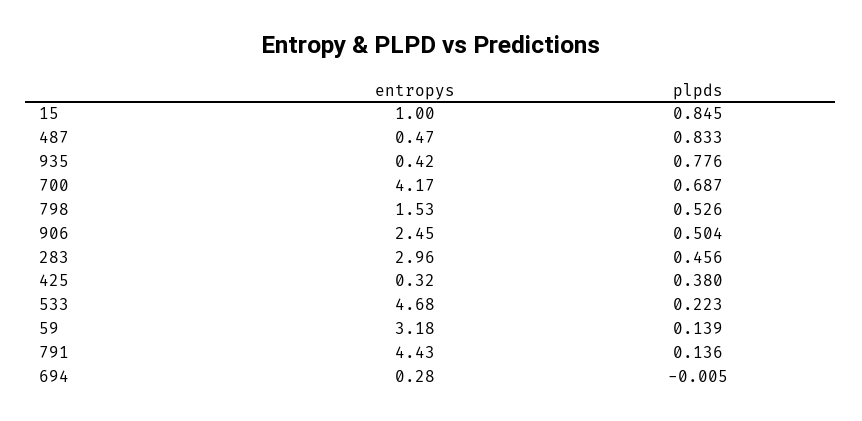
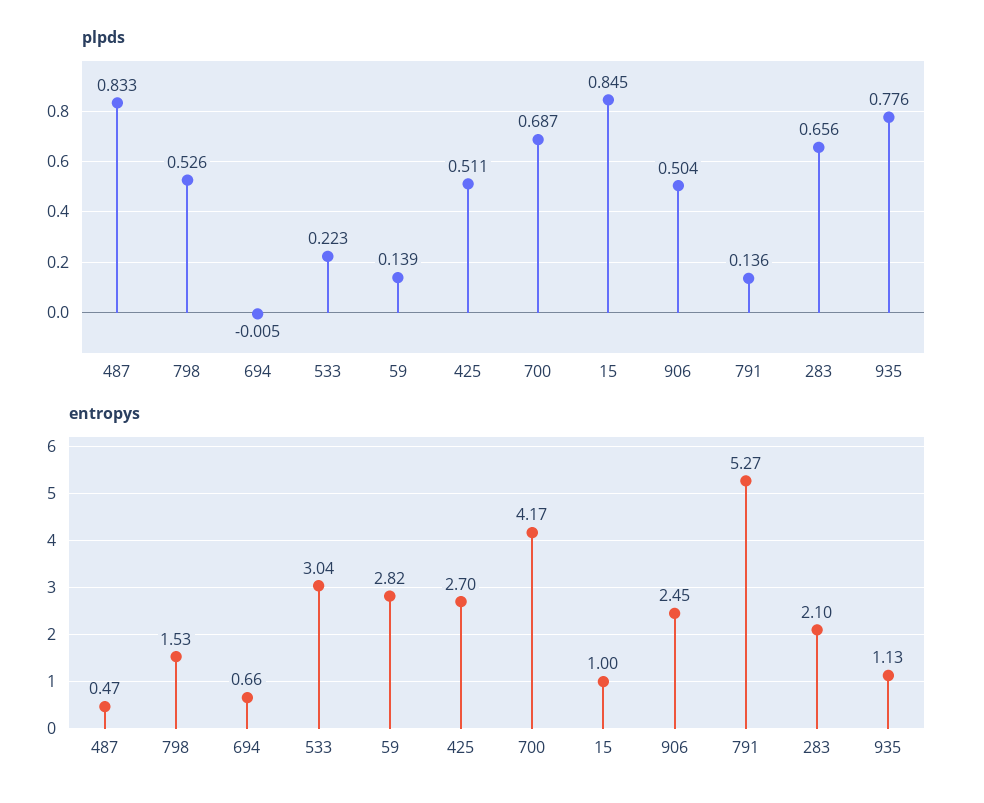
entropys, 935: 0.42 -> 1.13
entropys, 283: 2.96 -> 2.1
plpds, 283: 0.456 -> 0.656
entropys, 425: 0.32 -> 2.7
plpds, 425: 0.38 -> 0.511
entropys, 533: 4.68 -> 3.04
entropys, 59: 3.18 -> 2.82
entropys, 791: 4.43 -> 5.27
entropys, 694: 0.28 -> 0.66

